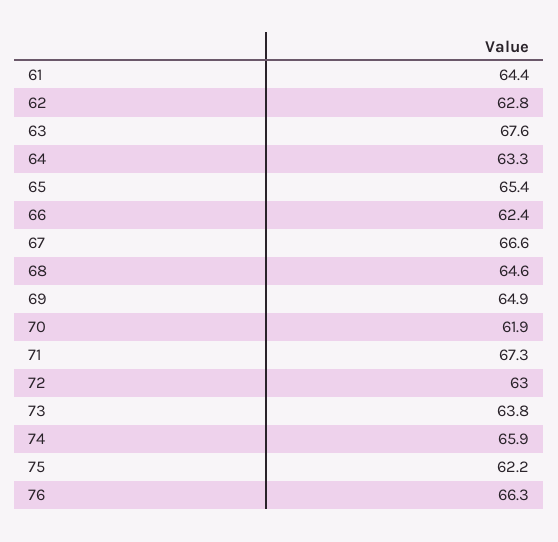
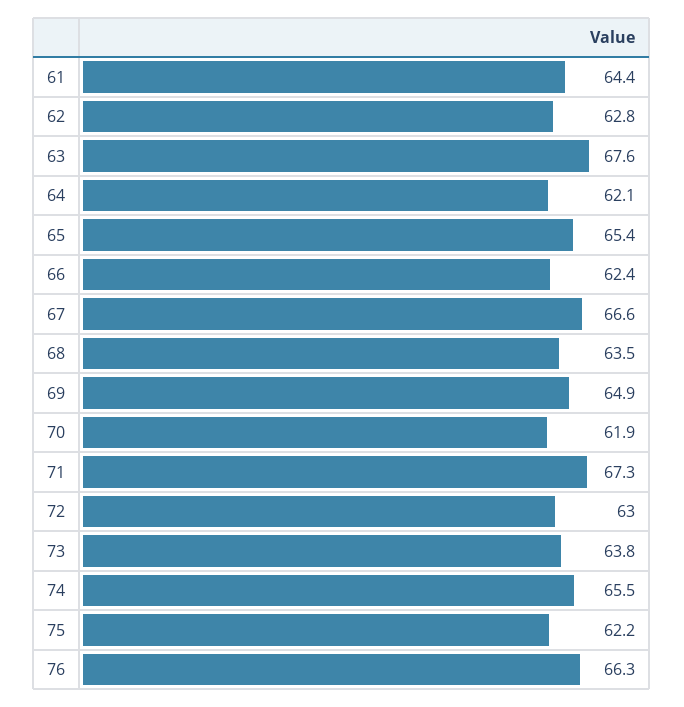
64: 63.3 -> 62.1
68: 64.6 -> 63.5
74: 65.9 -> 65.5

